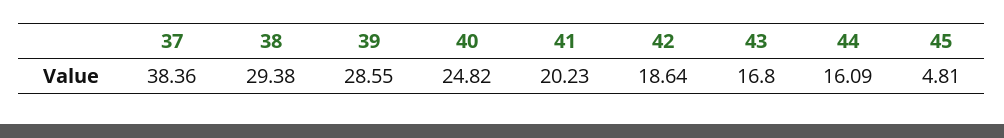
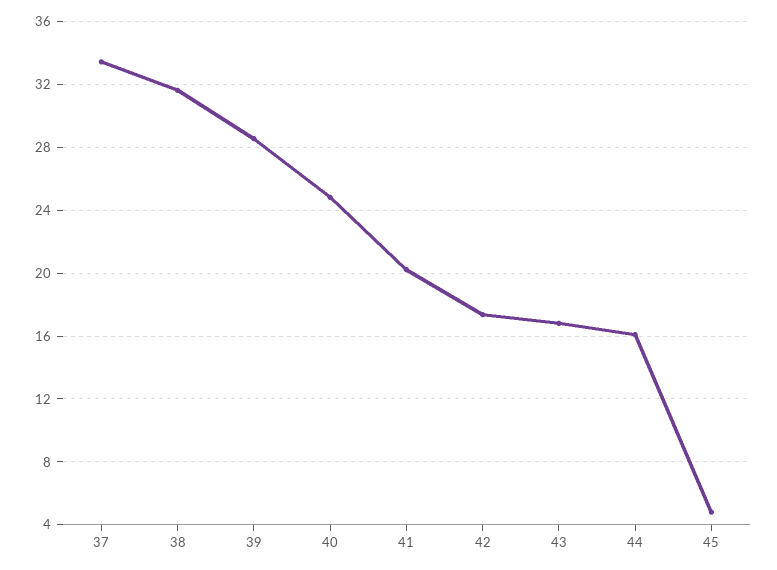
37: 38.36 -> 33.5
38: 29.38 -> 31.5
42: 18.64 -> 17.5

